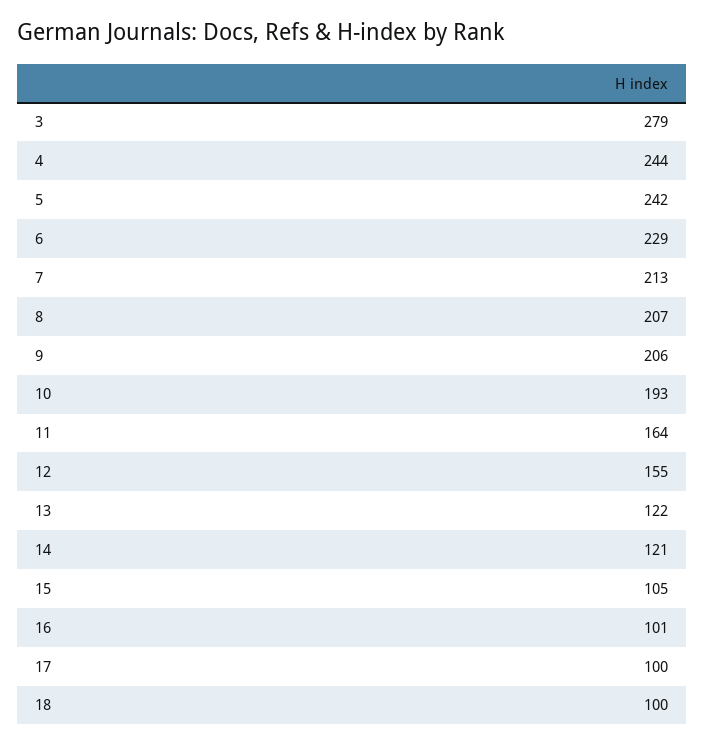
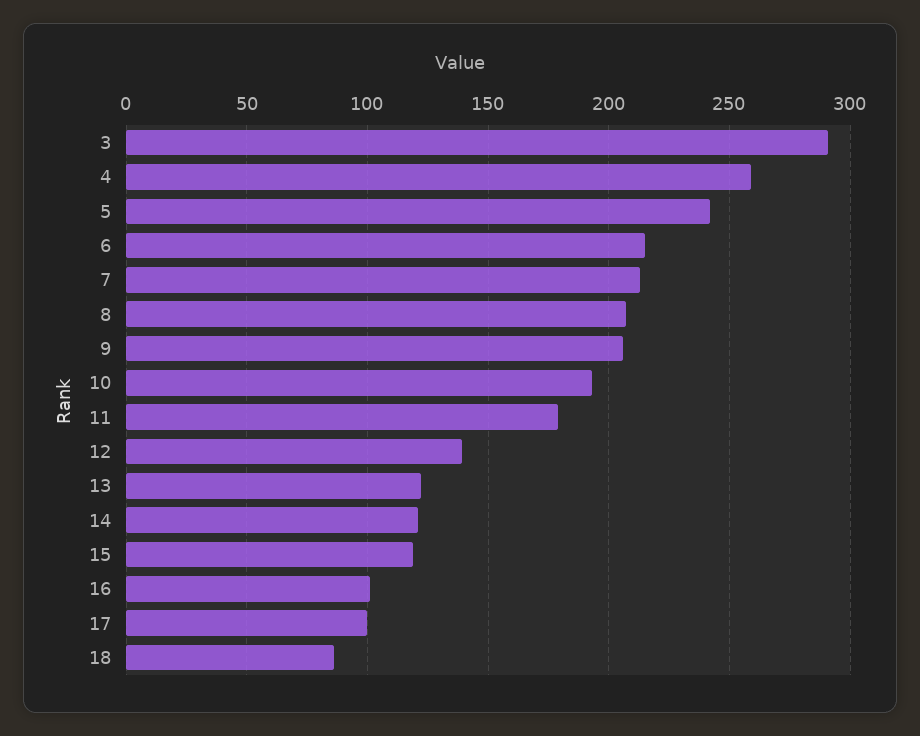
3: 279 -> 290
4: 244 -> 260
6: 229 -> 215
11: 164 -> 180
12: 155 -> 140
15: 105 -> 120
18: 100 -> 85

